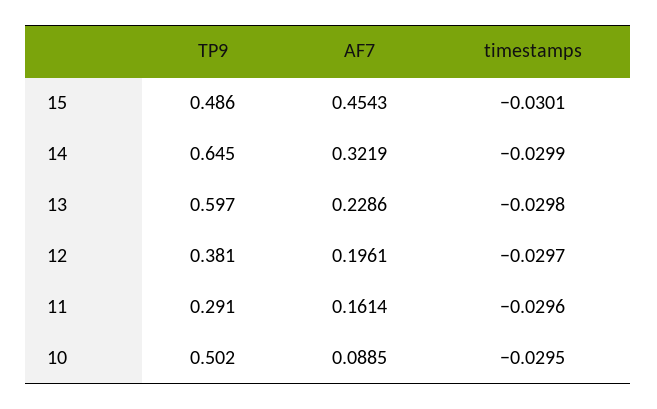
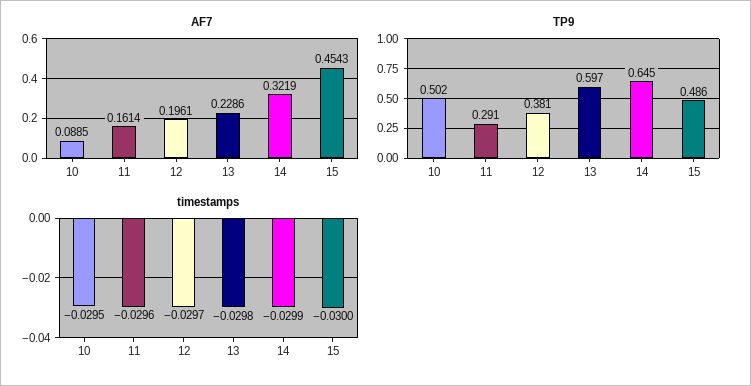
timestamps, 15: -0.0301 -> -0.03

